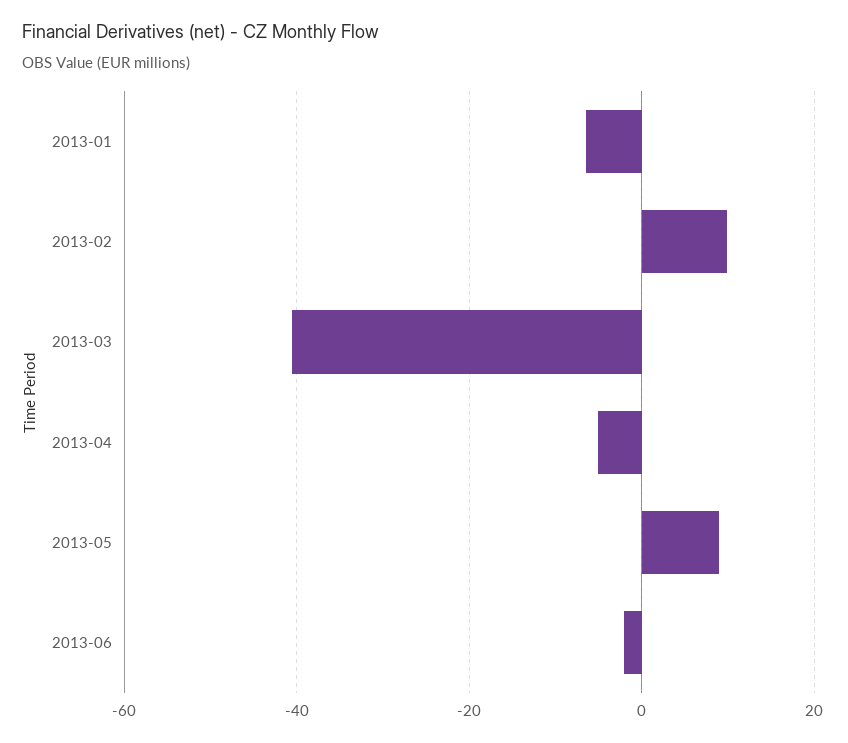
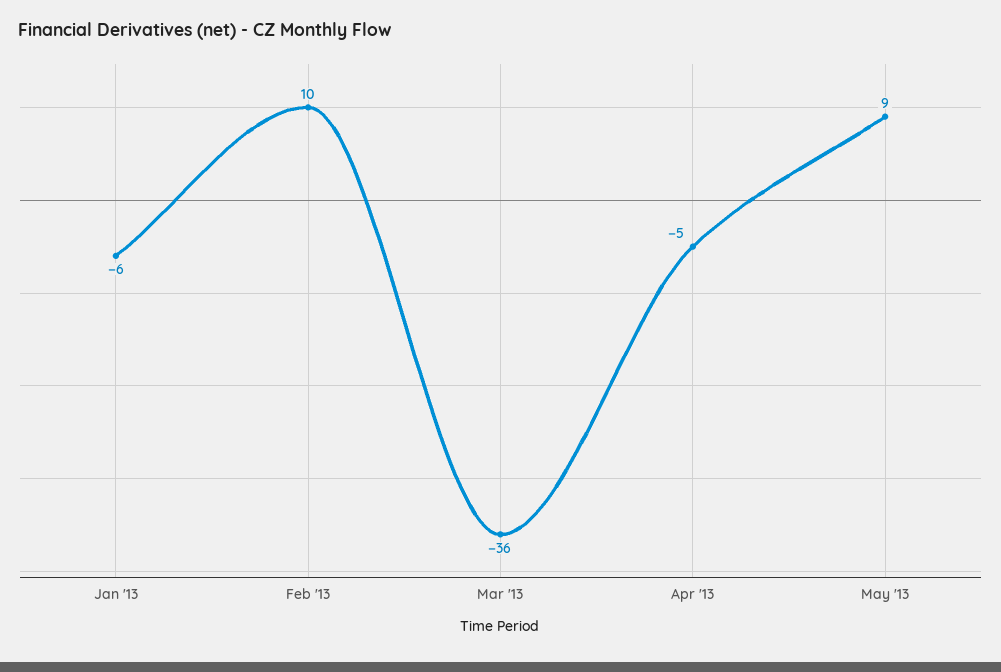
2013-03: -40 -> -36
2013-06: -2 -> none

